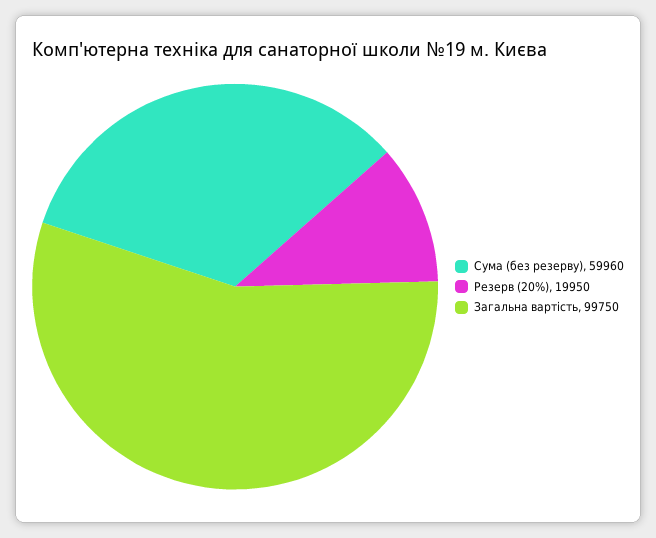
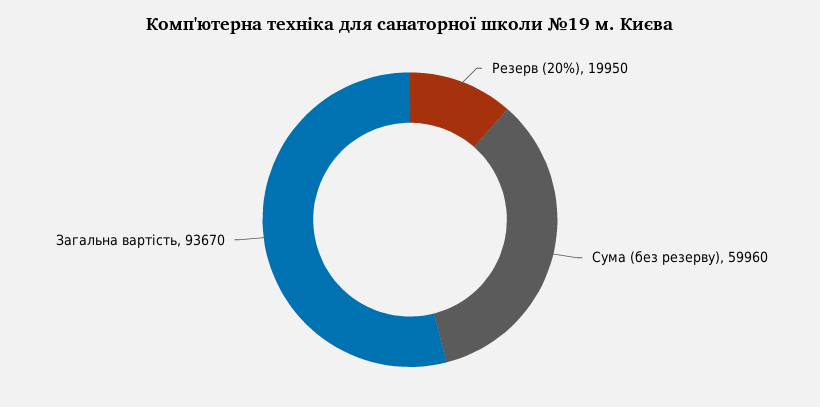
Загальна вартість: 99750 -> 93670

